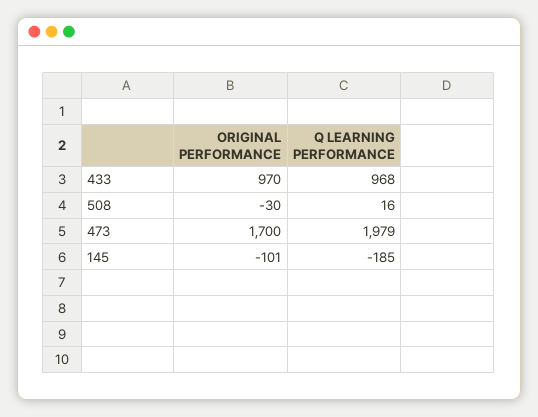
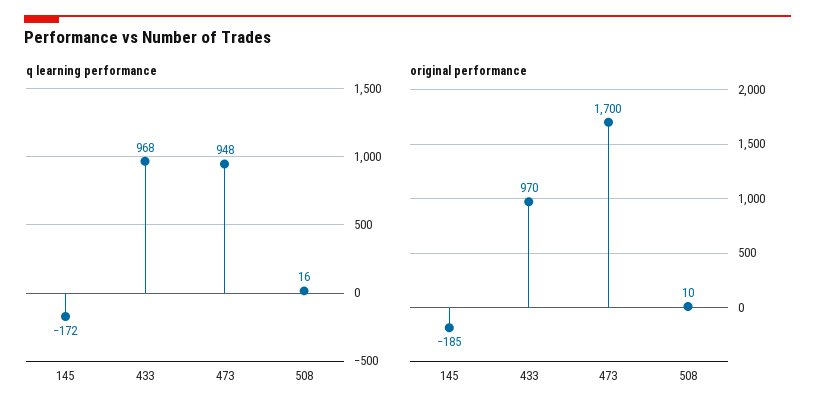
ORIGINAL PERFORMANCE, 508: -30 -> 10
Q LEARNING PERFORMANCE, 473: 1979 -> 948
ORIGINAL PERFORMANCE, 145: -101 -> -185
Q LEARNING PERFORMANCE, 145: -185 -> -172

